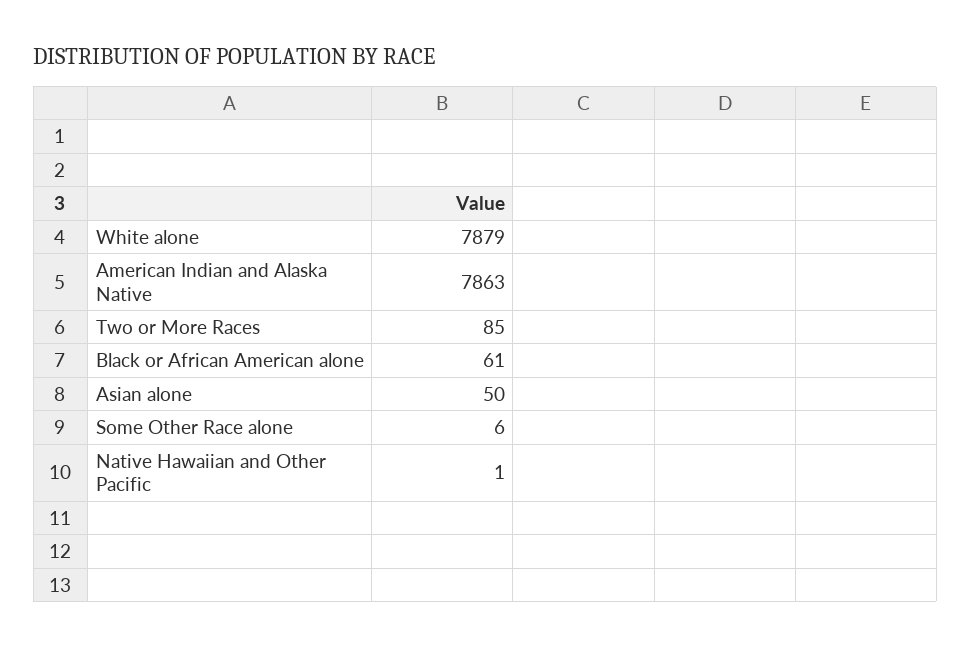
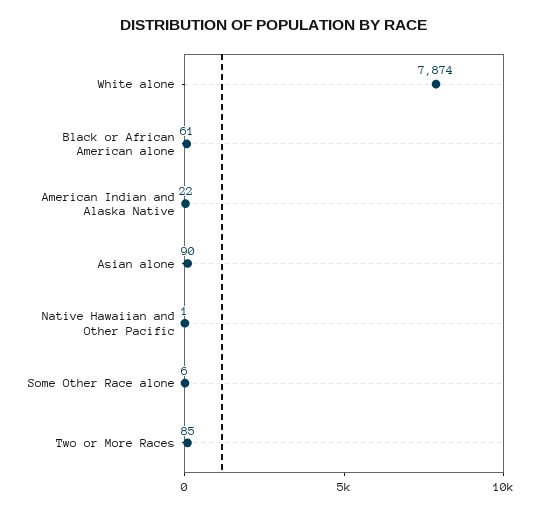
White alone: 7879 -> 7874
American Indian and Alaska Native: 7863 -> 22
Asian alone: 50 -> 90

